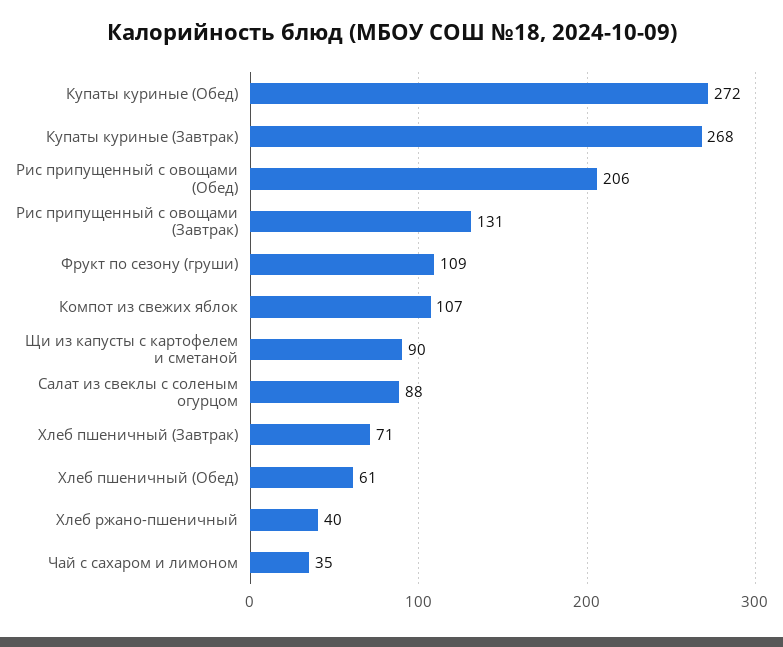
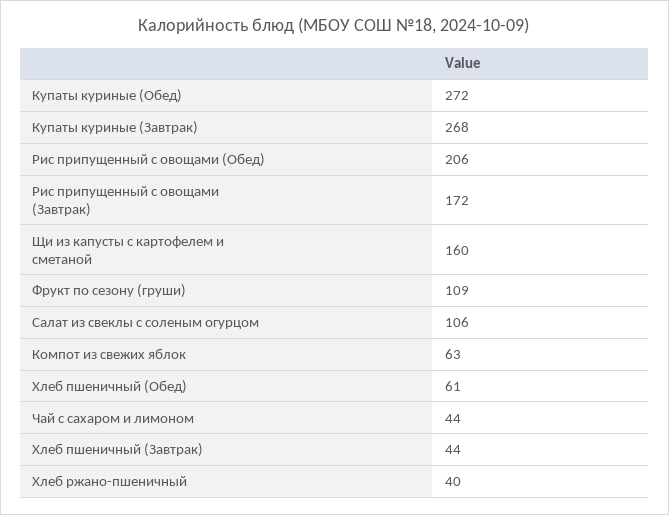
Рис припущенный с овощами (Завтрак): 131 -> 172
Компот из свежих яблок: 107 -> 63
Щи из капусты с картофелем и сметаной: 90 -> 160
Салат из свеклы с соленым огурцом: 88 -> 106
Хлеб пшеничный (Завтрак): 71 -> 44
Чай с сахаром и лимоном: 35 -> 44

